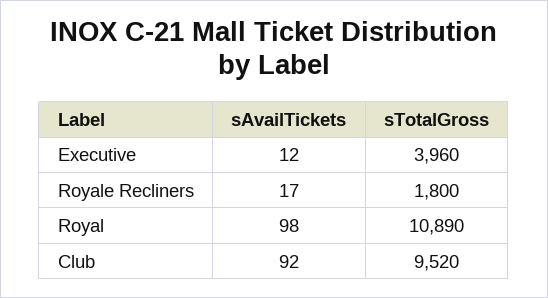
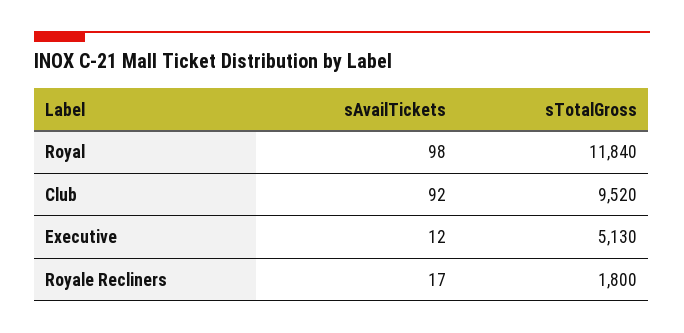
sTotalGross, Executive: 3960 -> 5130
sTotalGross, Royal: 10890 -> 11840

